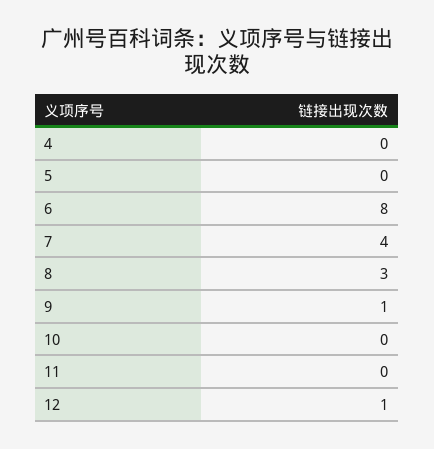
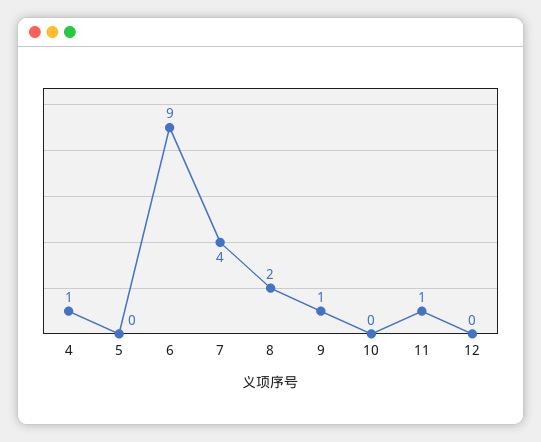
4: 0 -> 1
6: 8 -> 9
8: 3 -> 2
11: 0 -> 1
12: 1 -> 0

